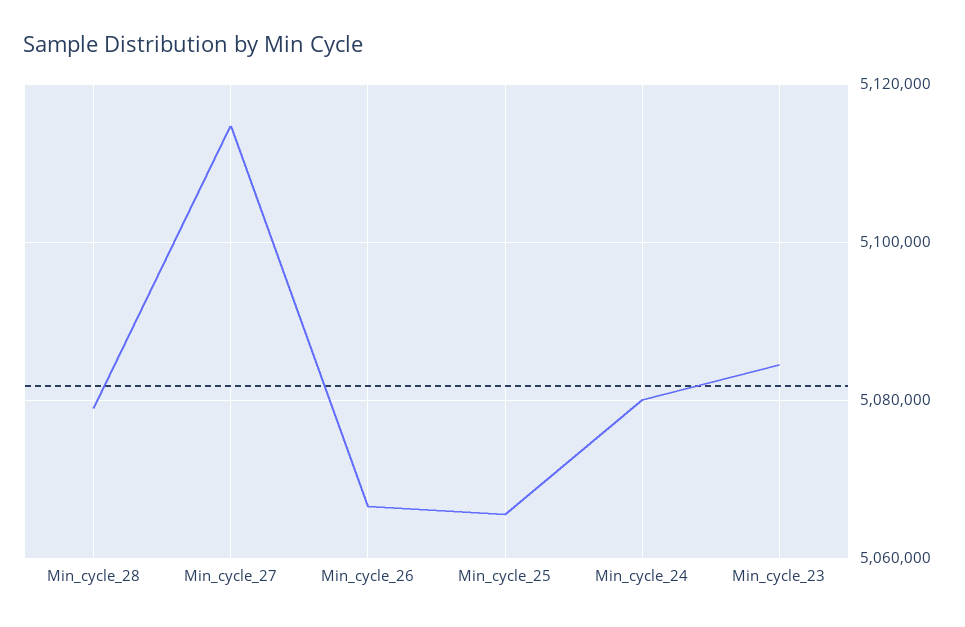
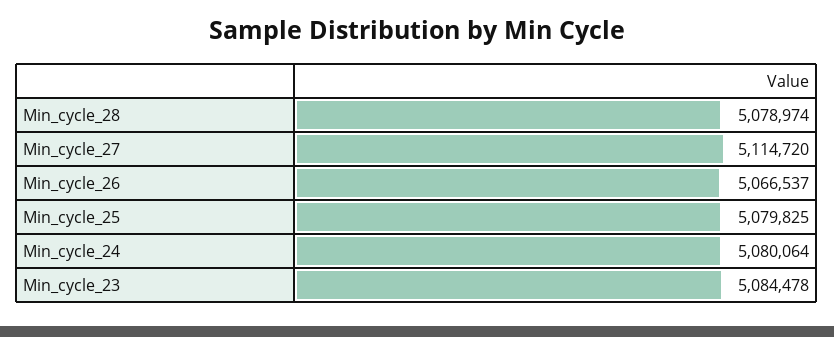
Min_cycle_25: 5066000 -> 5079825

